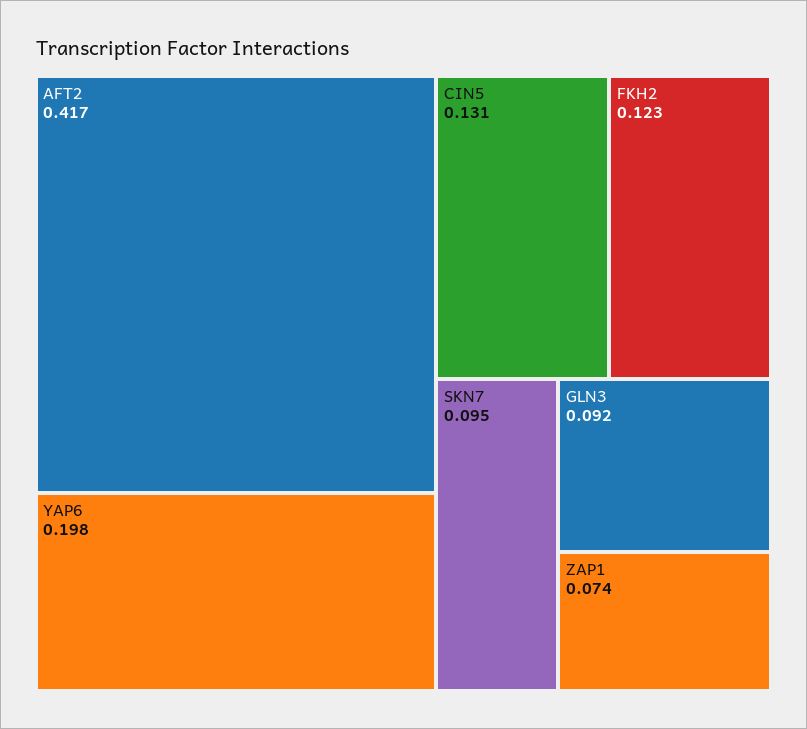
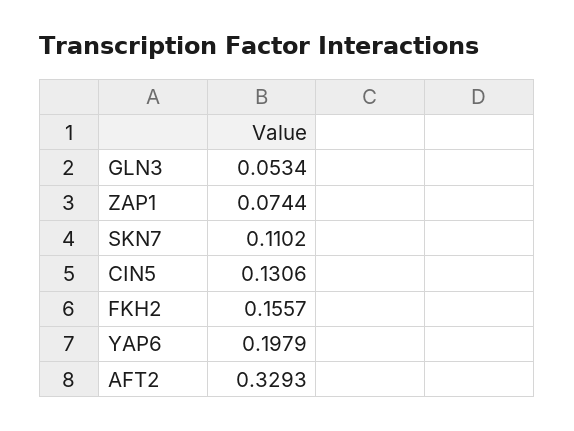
AFT2: 0.417 -> 0.3293
FKH2: 0.123 -> 0.1557
SKN7: 0.095 -> 0.1102
GLN3: 0.092 -> 0.0534

